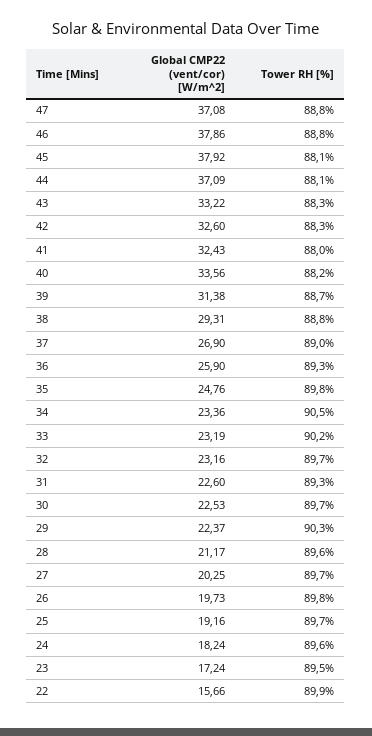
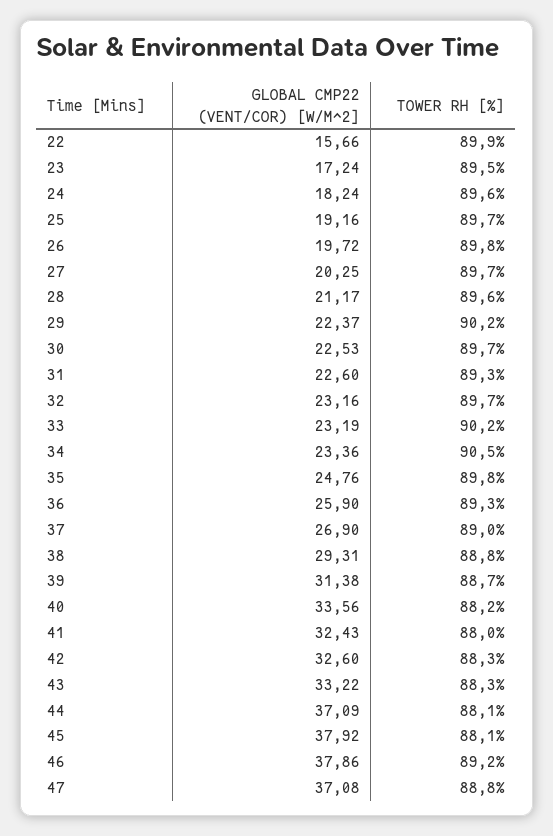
Tower RH [%], 46: 88.8 -> 89.2
Tower RH [%], 29: 90.3 -> 90.2
Global CMP22 (vent/cor) [W/m^2], 26: 19.73 -> 19.72

